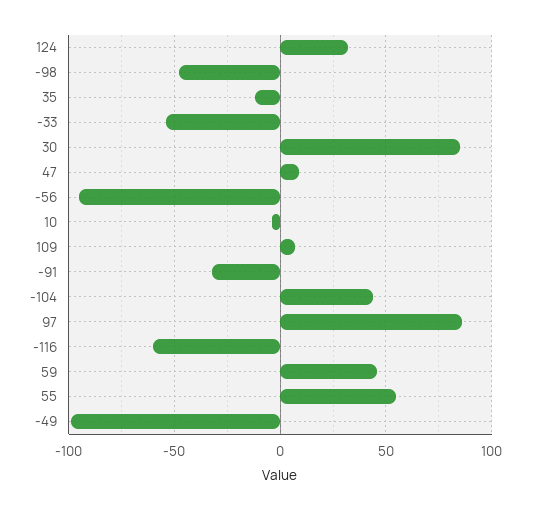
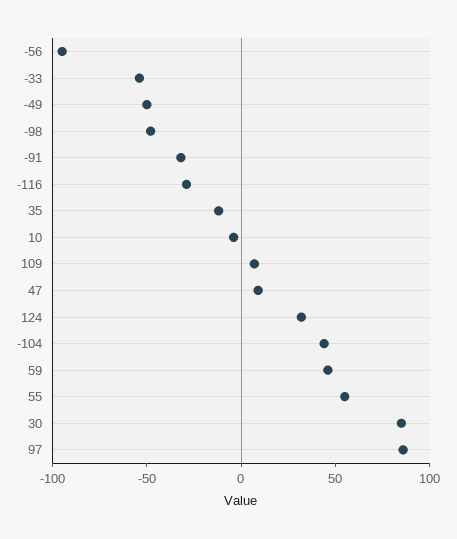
-116: -60 -> -30
-49: -100 -> -50

